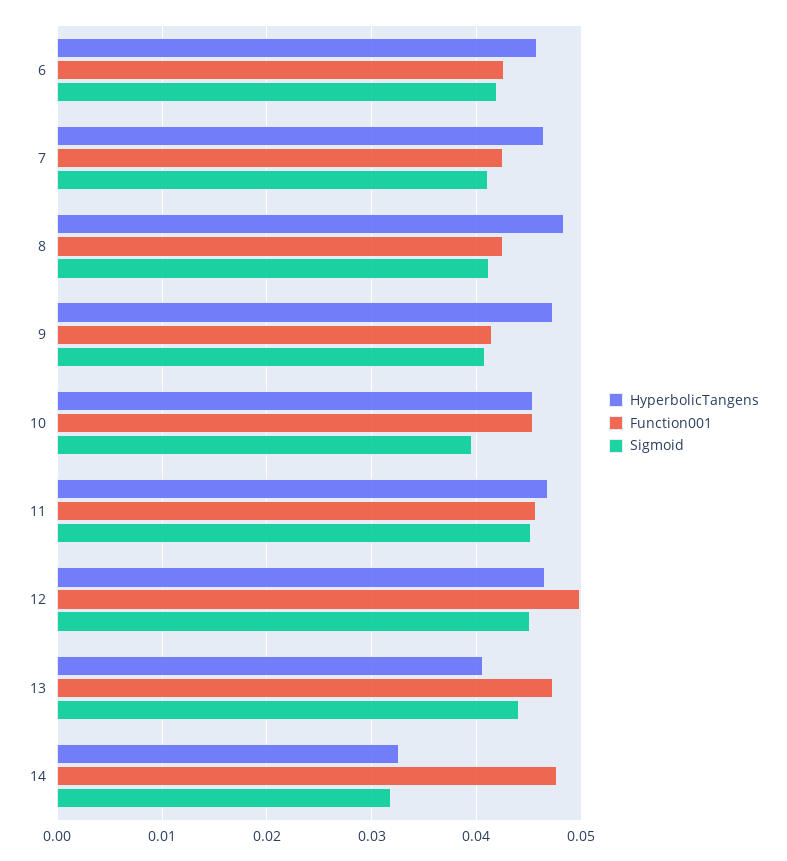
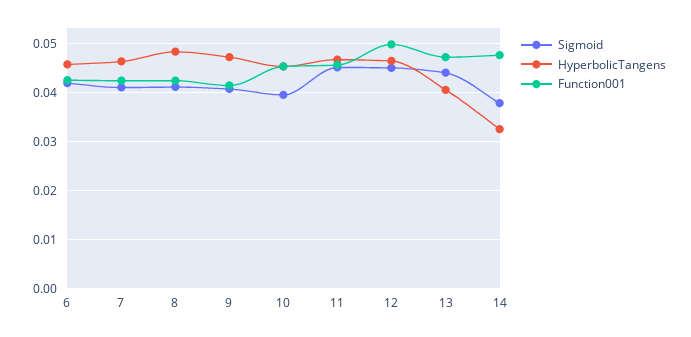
Sigmoid, 14: 0.032 -> 0.038

